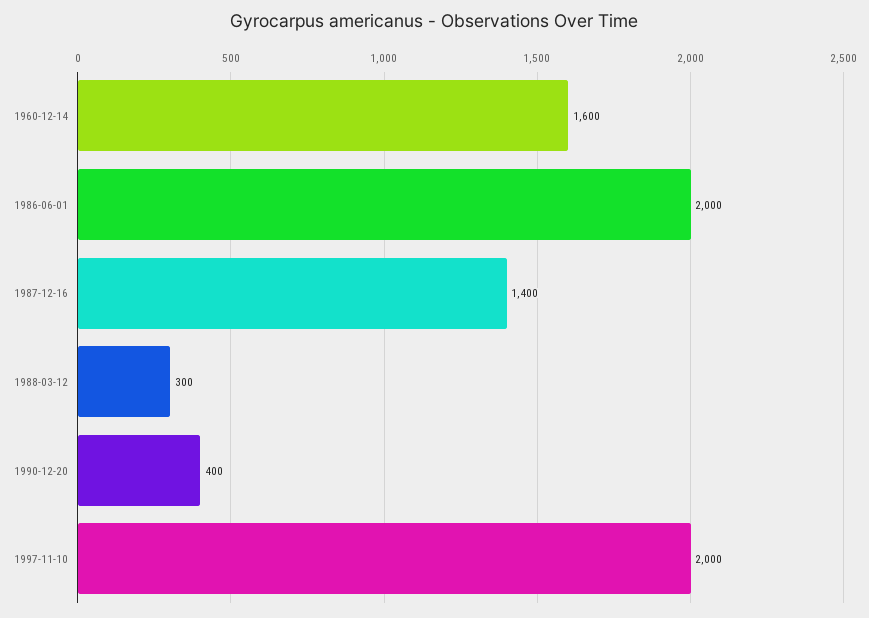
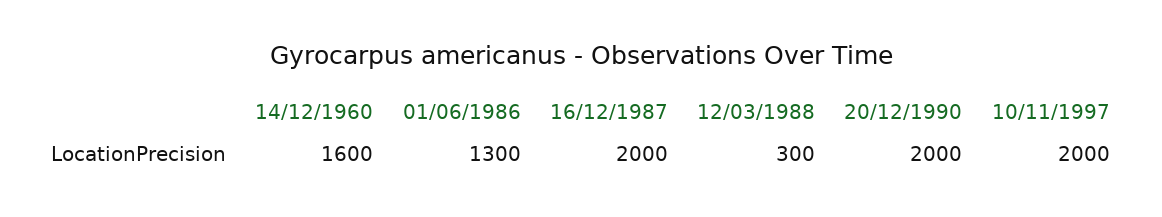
1986-06-01: 2000 -> 1300
1987-12-16: 1400 -> 2000
1990-12-20: 400 -> 2000

